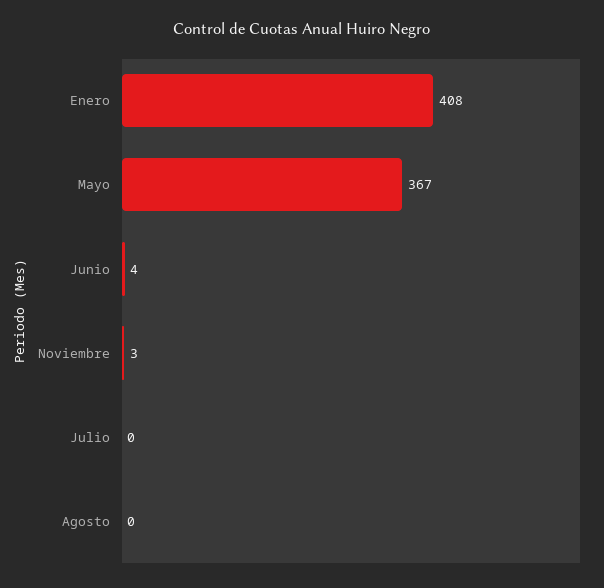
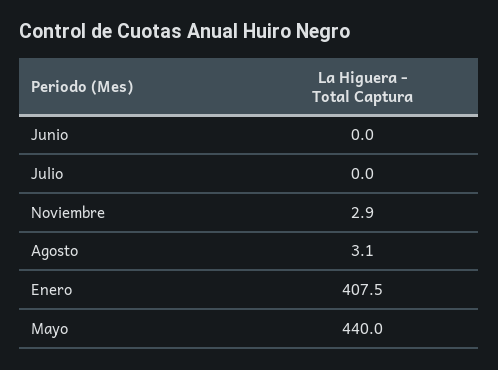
Mayo: 367 -> 440
Junio: 4 -> 0
Agosto: 0 -> 3.1

